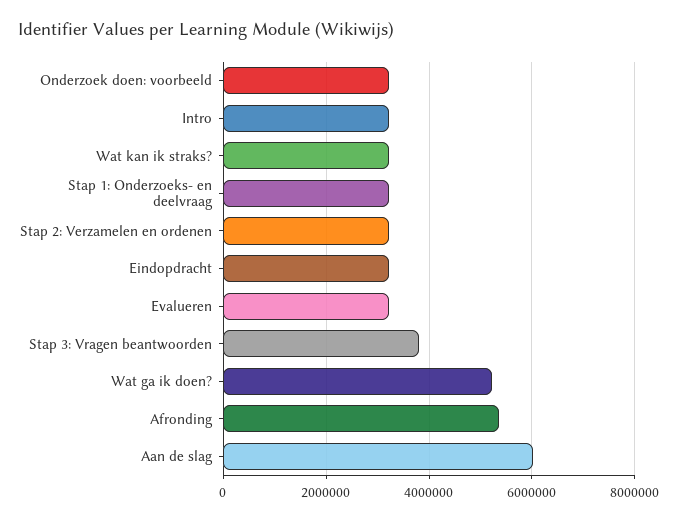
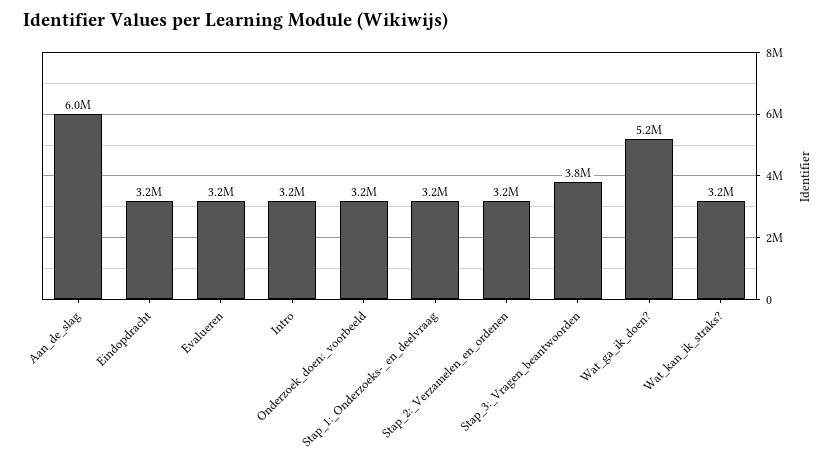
Afronding: 5400000 -> none

